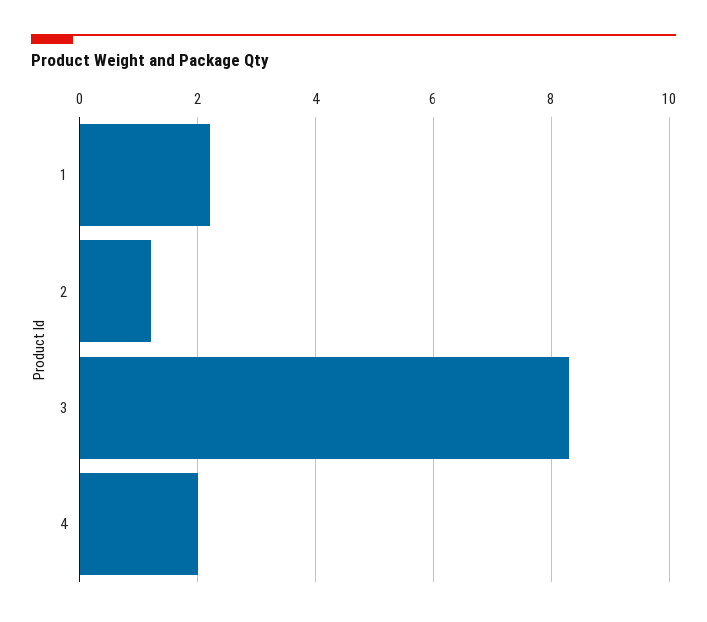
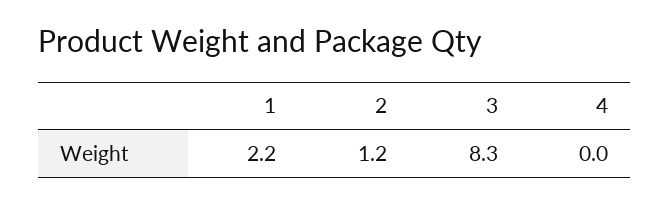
4: 2 -> 0

